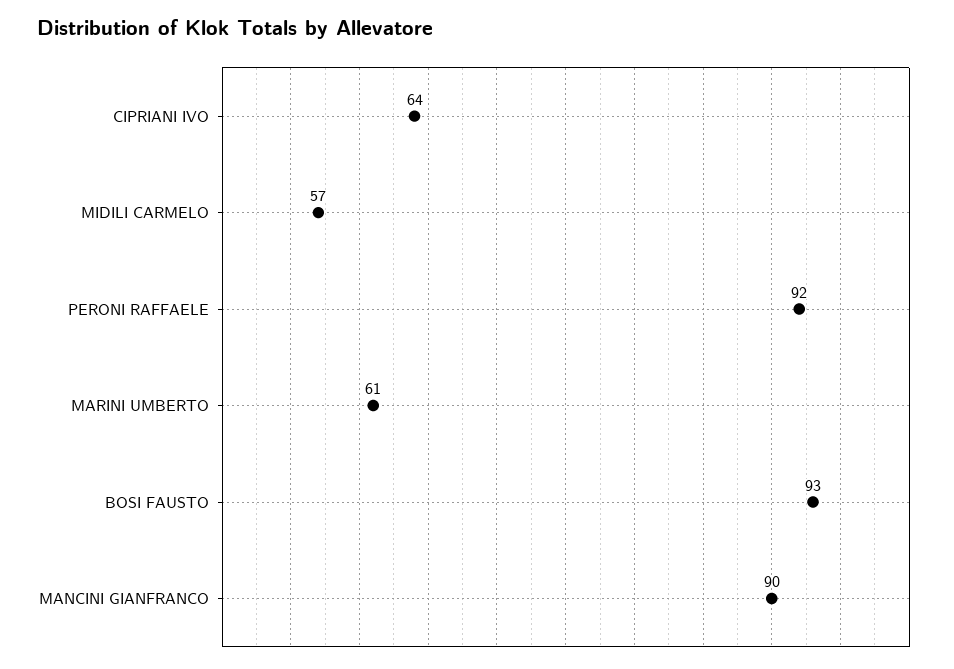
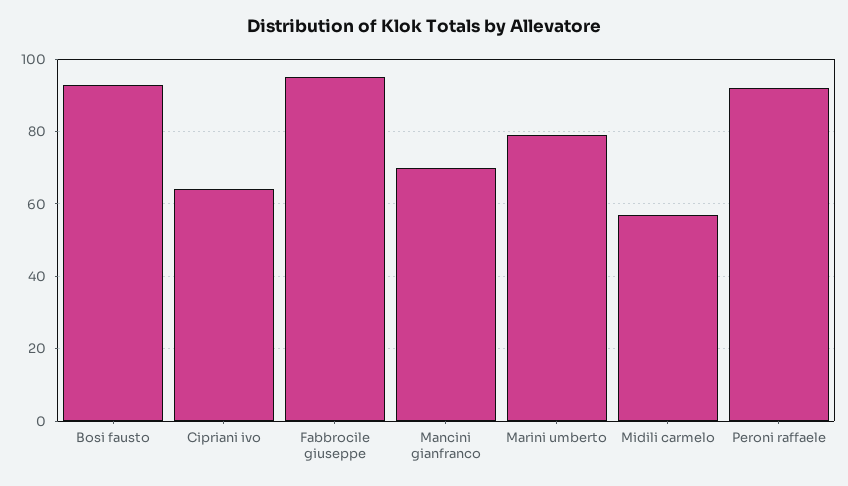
MARINI UMBERTO: 61 -> 80
MANCINI GIANFRANCO: 90 -> 70
Fabbrocile giuseppe: none -> 95

